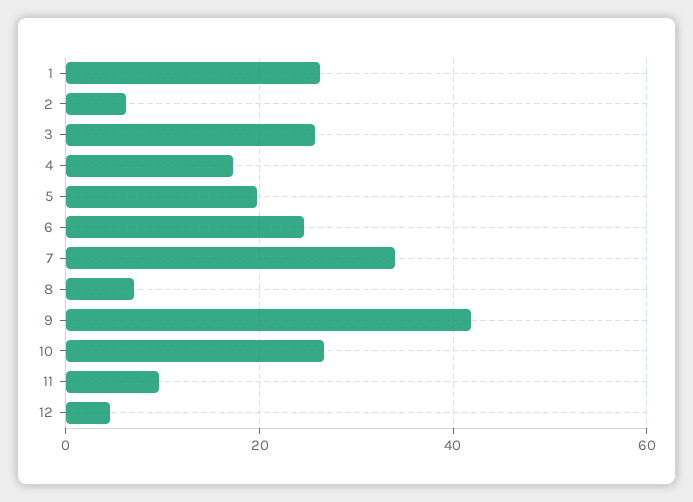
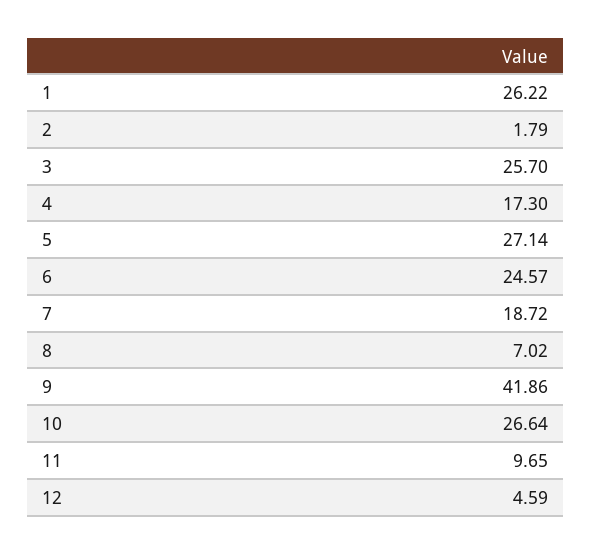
2: 6 -> 1.79
5: 20 -> 27.14
7: 34 -> 18.72

